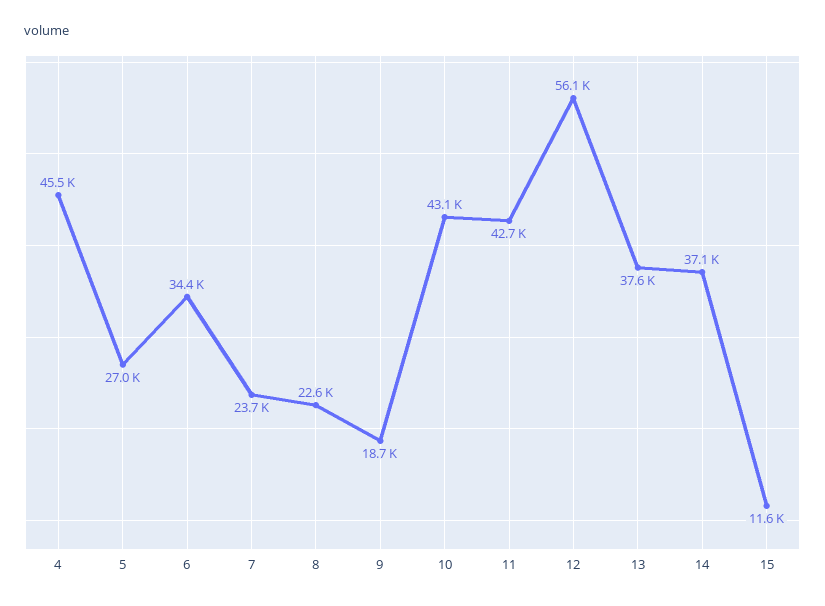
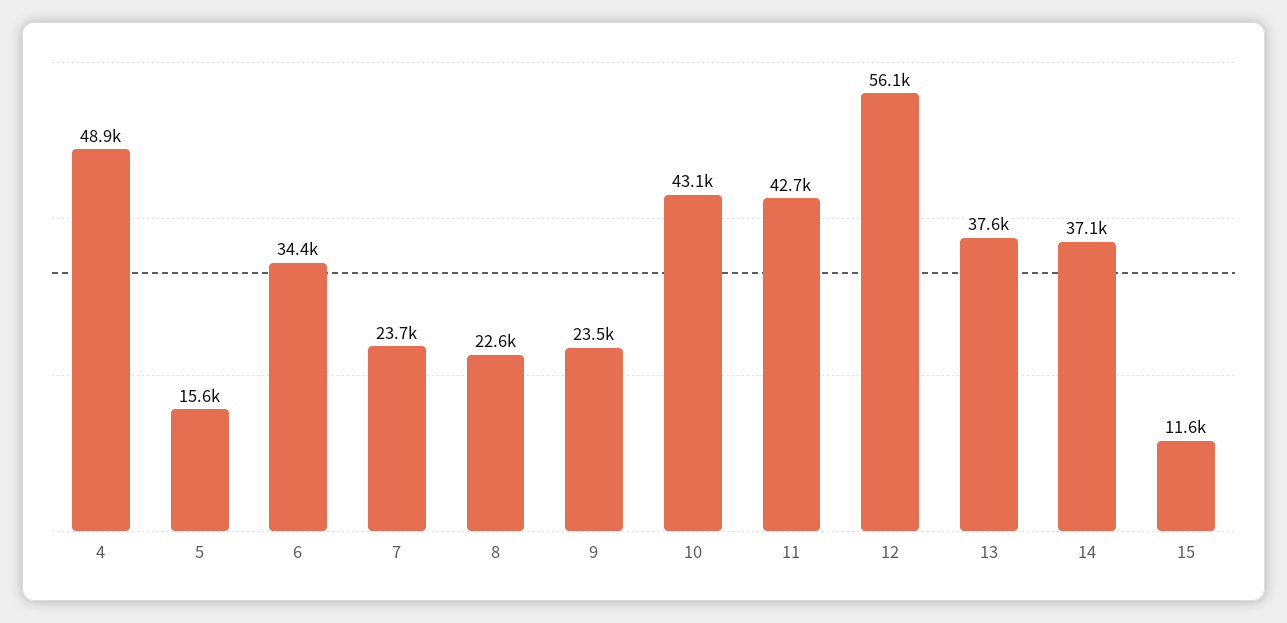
4: 45500 -> 48900
5: 27000 -> 15600
9: 18700 -> 23500

